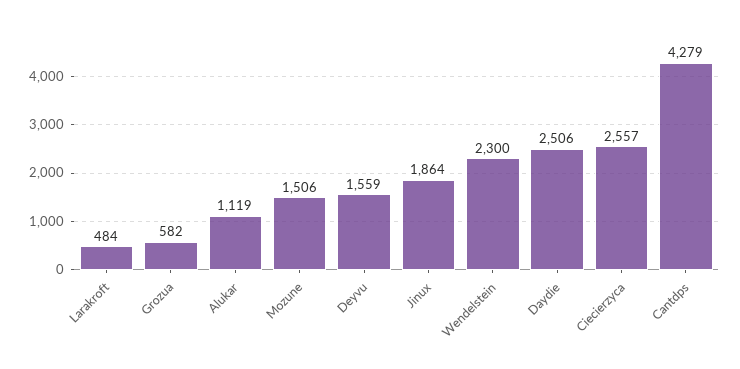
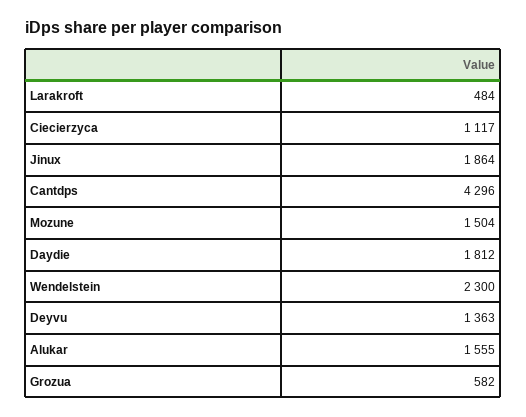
Alukar: 1119 -> 1555
Mozune: 1506 -> 1504
Deyvu: 1559 -> 1363
Daydie: 2506 -> 1812
Ciecierzyca: 2557 -> 1117
Cantdps: 4279 -> 4296

